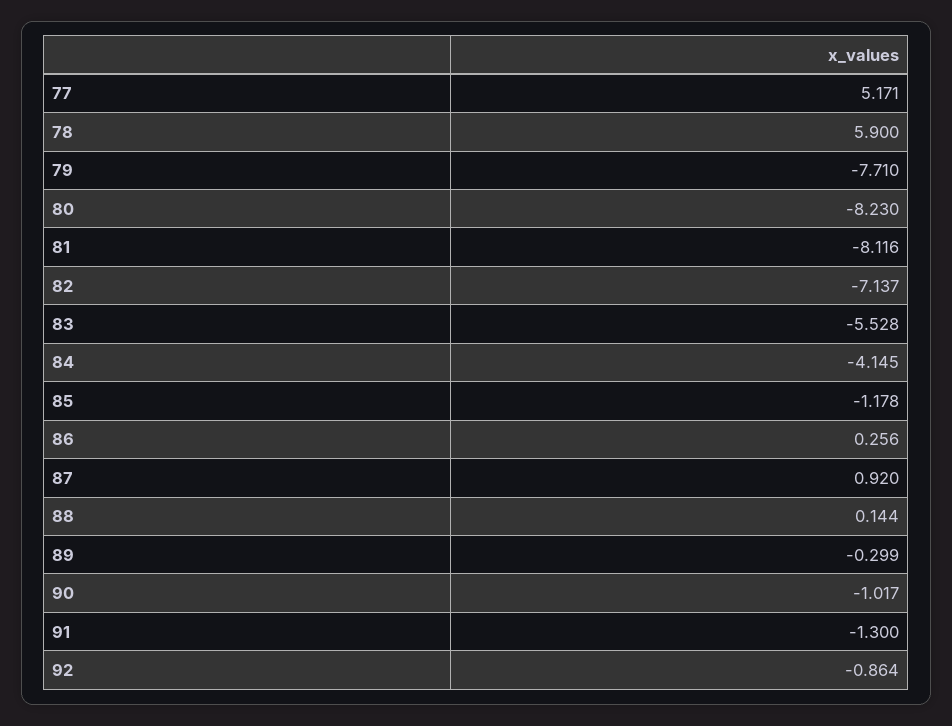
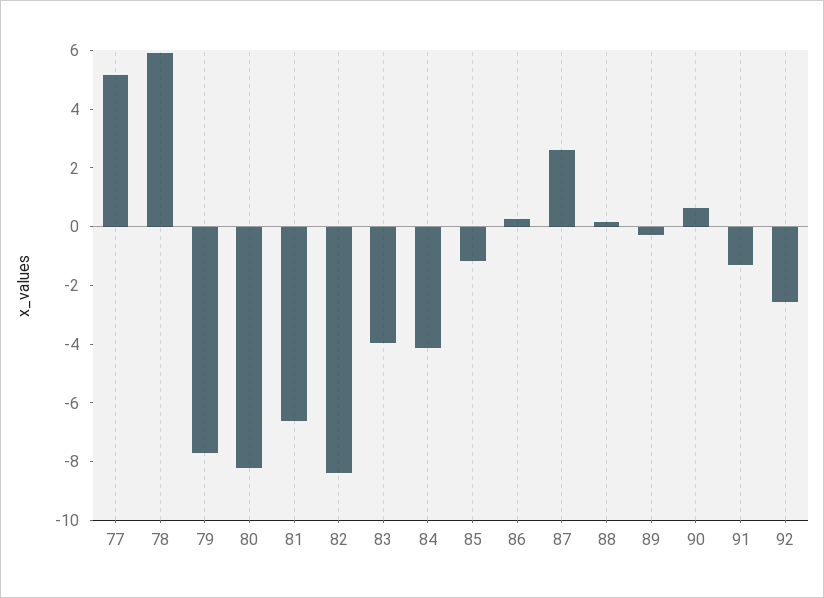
81: -8.116 -> -6.5
82: -7.137 -> -8.5
83: -5.528 -> -4
87: 0.92 -> 2.5
90: -1.017 -> 0.5
92: -0.864 -> -2.5

